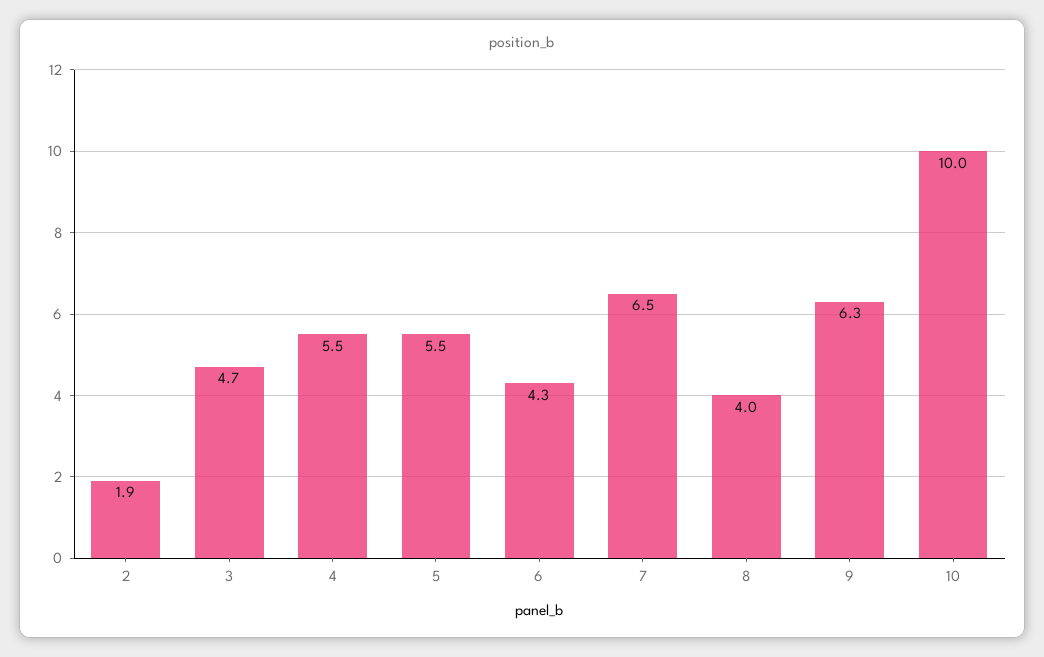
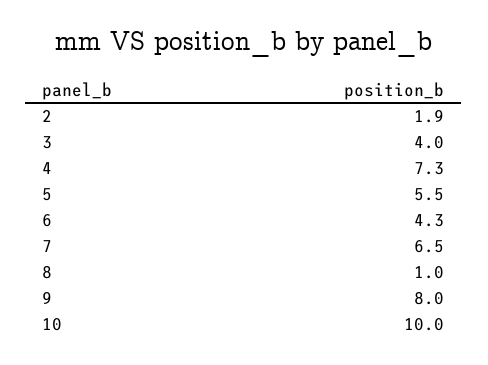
3: 4.7 -> 4
4: 5.5 -> 7.3
8: 4 -> 1
9: 6.3 -> 8

